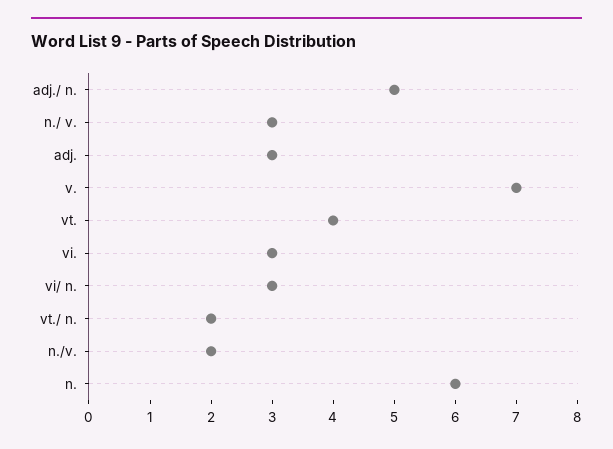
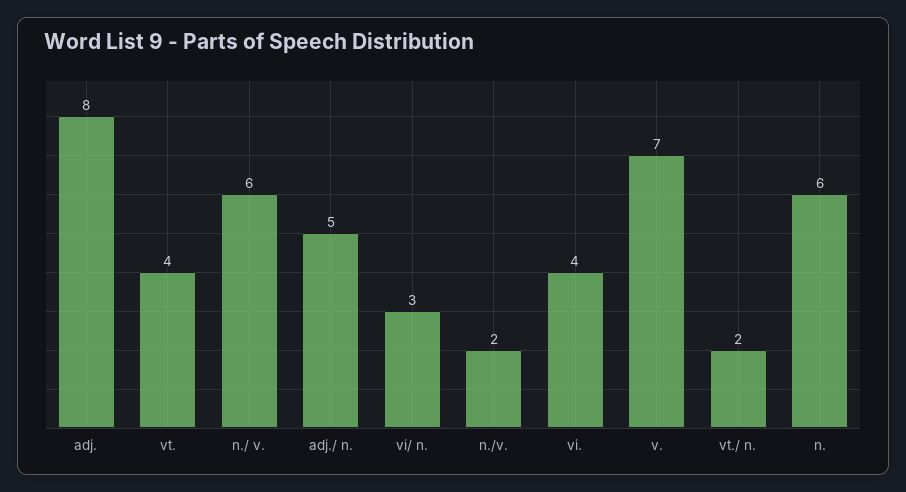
n./ v.: 3 -> 6
adj.: 3 -> 8
vi.: 3 -> 4

